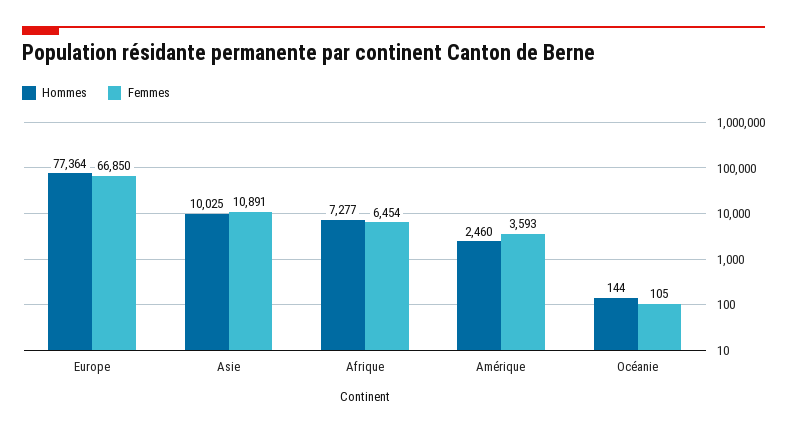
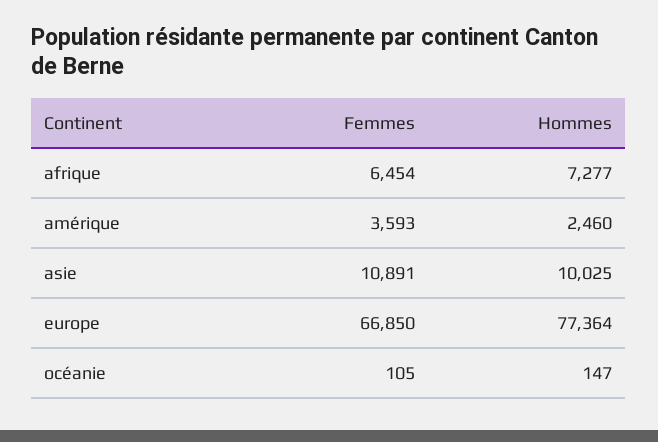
Hommes, Océanie: 144 -> 147

